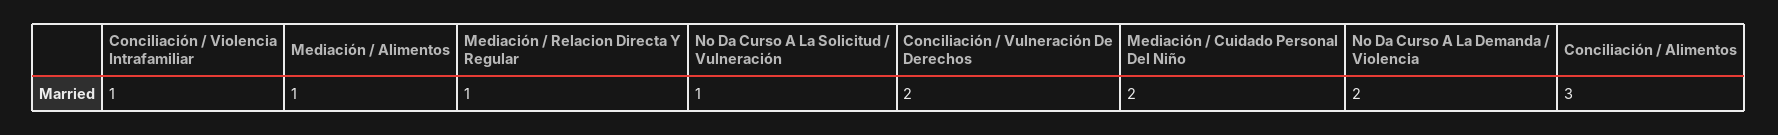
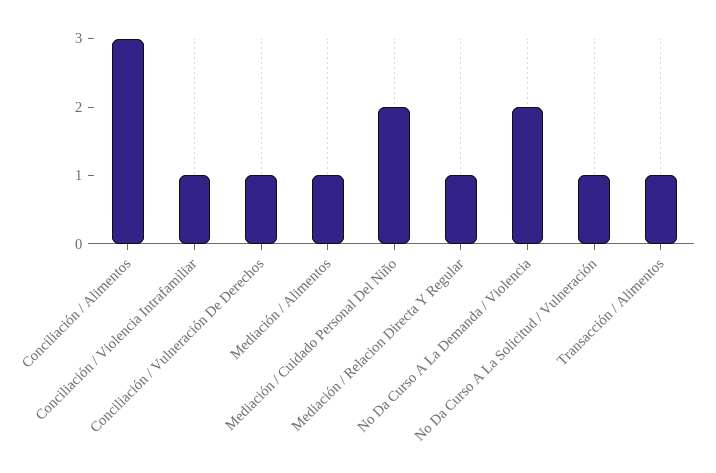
Conciliación / Vulneración De Derechos: 2 -> 1
Transacción / Alimentos: none -> 1

